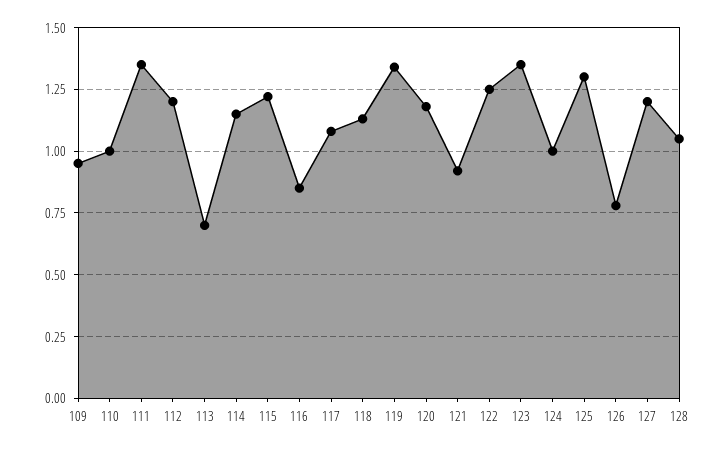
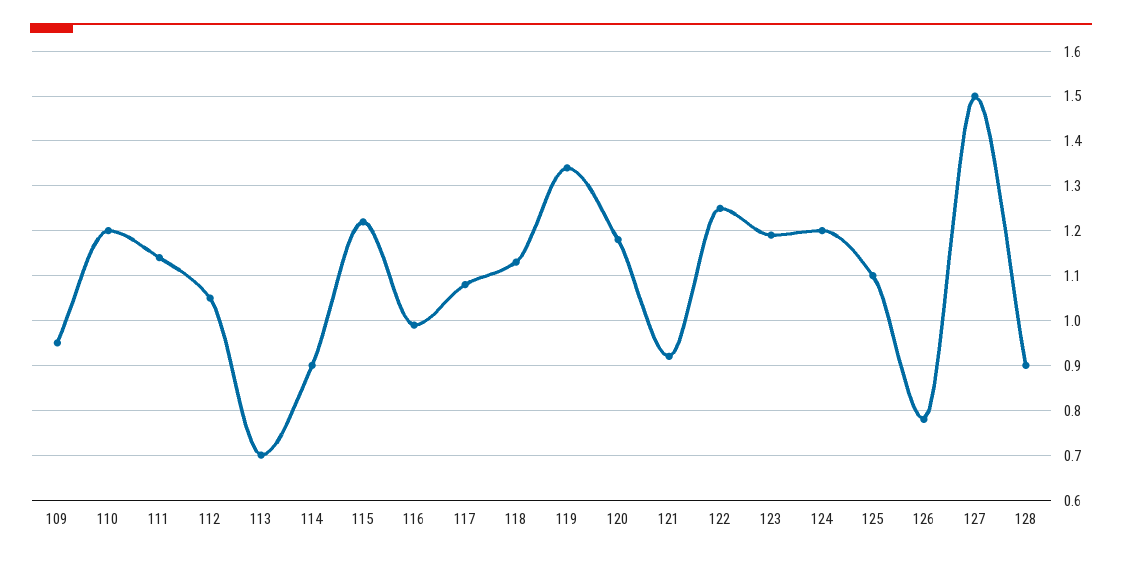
110: 1 -> 1.2
111: 1.35 -> 1.15
112: 1.2 -> 1.05
114: 1.15 -> 0.9
116: 0.85 -> 1
123: 1.35 -> 1.2
124: 1 -> 1.2
125: 1.3 -> 1.1
127: 1.2 -> 1.5
128: 1.05 -> 0.9

